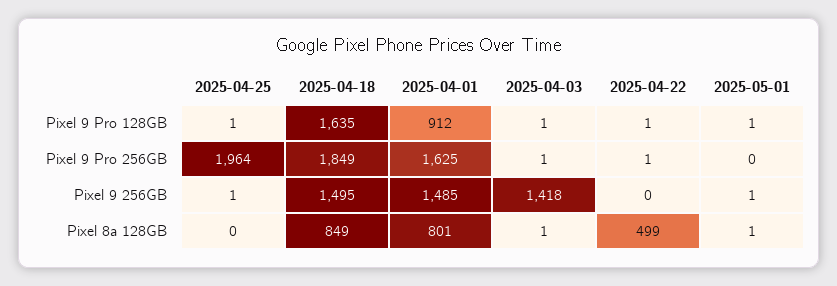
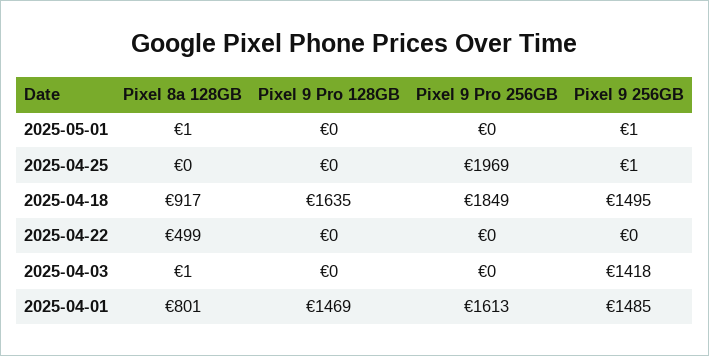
2025-04-25, Pixel 9 Pro 128GB: 1 -> 0
2025-04-01, Pixel 9 Pro 128GB: 912 -> 1469
2025-04-03, Pixel 9 Pro 128GB: 1 -> 0
2025-04-22, Pixel 9 Pro 128GB: 1 -> 0
2025-05-01, Pixel 9 Pro 128GB: 1 -> 0
2025-04-25, Pixel 9 Pro 256GB: 1964 -> 1969
2025-04-01, Pixel 9 Pro 256GB: 1625 -> 1613
2025-04-03, Pixel 9 Pro 256GB: 1 -> 0
2025-04-22, Pixel 9 Pro 256GB: 1 -> 0
2025-04-18, Pixel 8a 128GB: 849 -> 917

